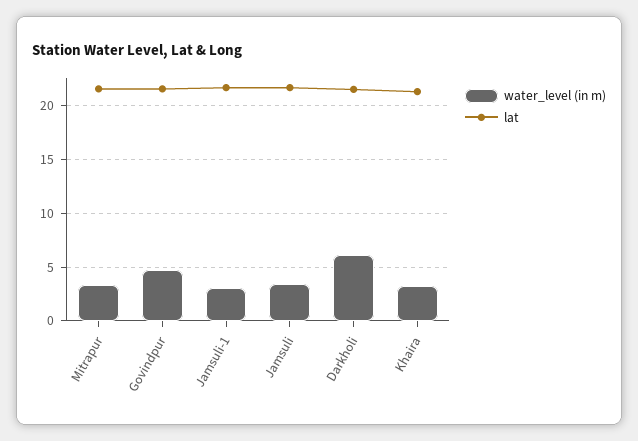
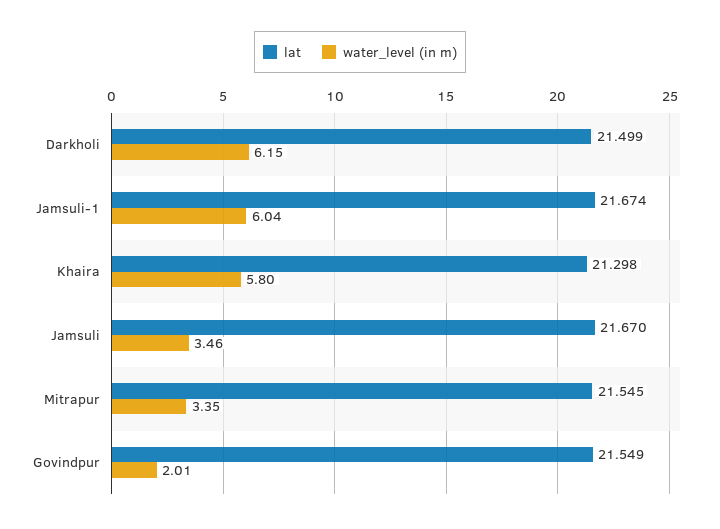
water_level (in m), Govindpur: 5 -> 2.01
water_level (in m), Jamsuli-1: 3 -> 6.04
water_level (in m), Khaira: 3 -> 5.8

